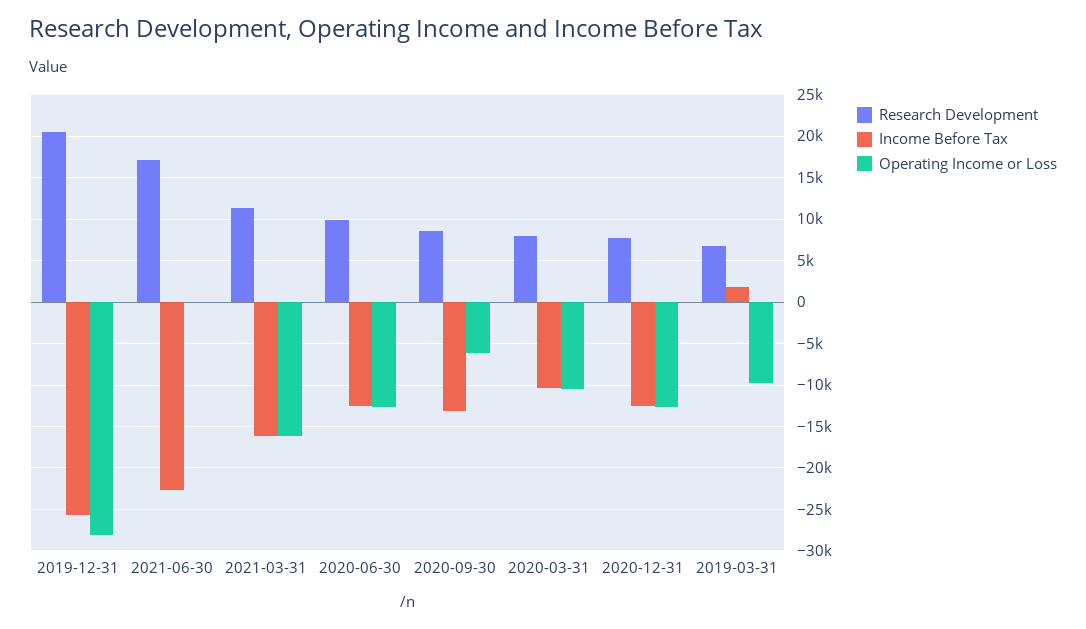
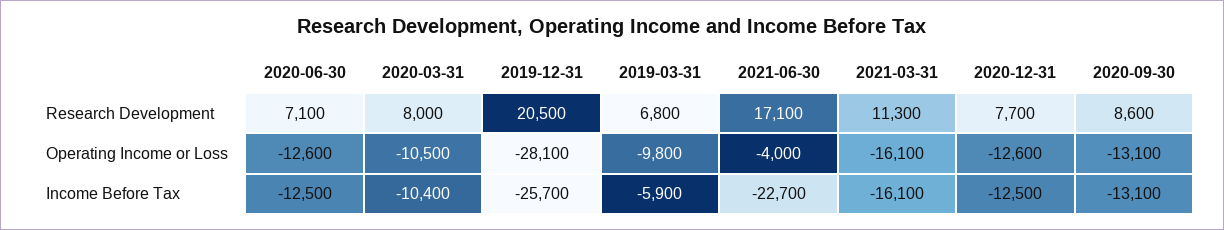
Operating Income or Loss, 2021-06-30: 0 -> -4000
Research Development, 2020-06-30: 10000 -> 7100
Operating Income or Loss, 2020-09-30: -6000 -> -13100
Income Before Tax, 2019-03-31: 2000 -> -5900

